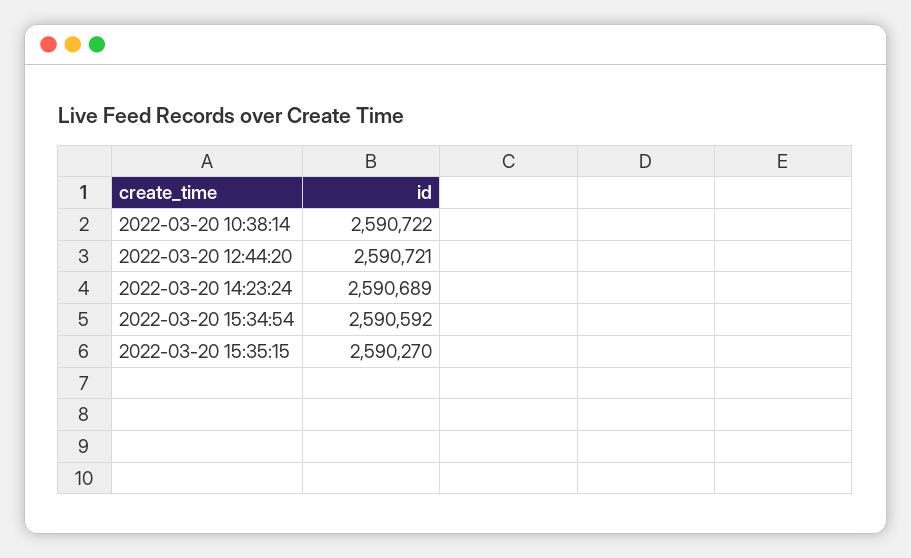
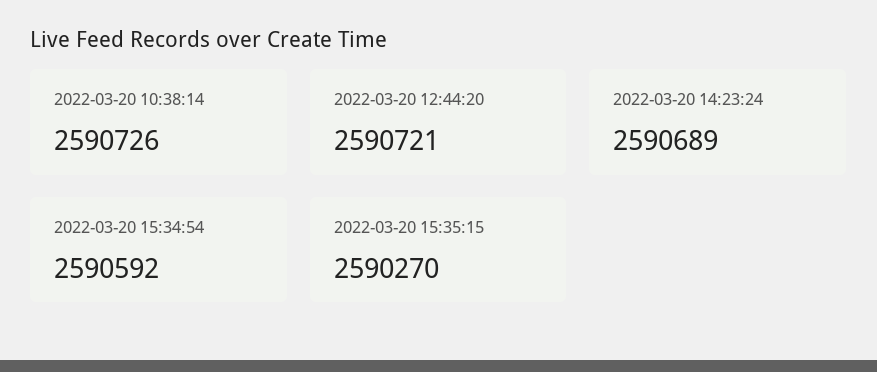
2022-03-20 10:38:14: 2590722 -> 2590726

